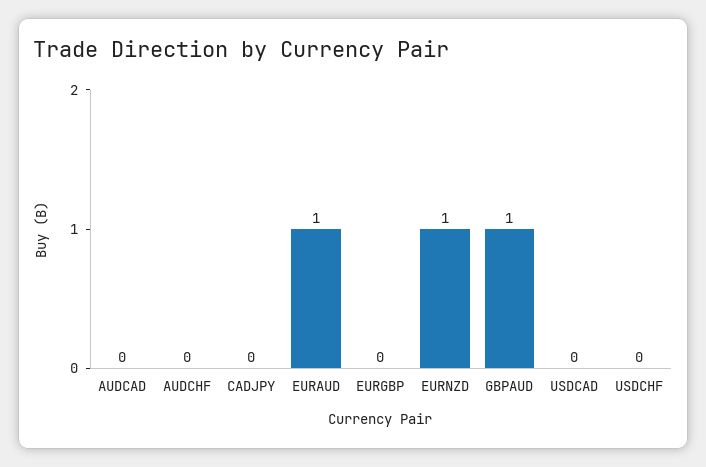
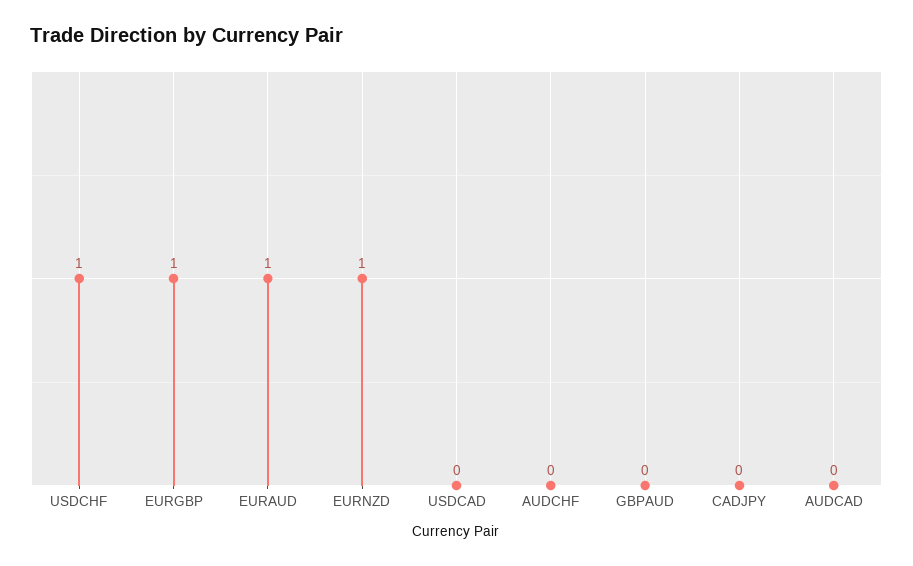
EURGBP: 0 -> 1
GBPAUD: 1 -> 0
USDCHF: 0 -> 1

